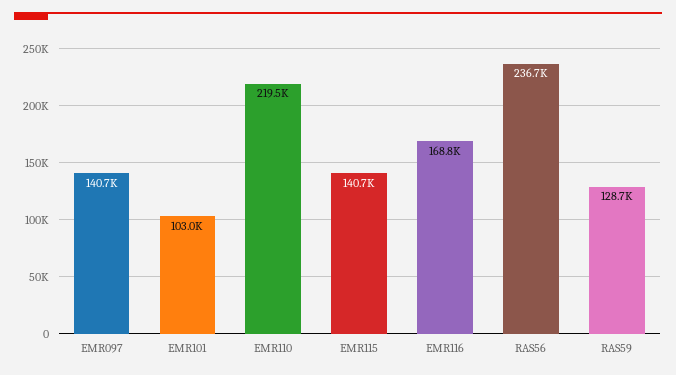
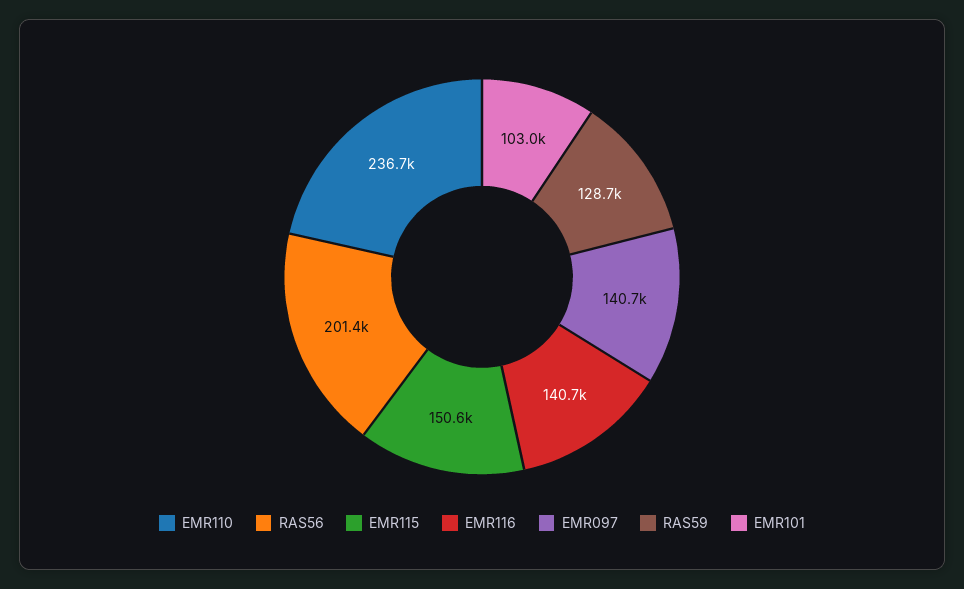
EMR110: 219500 -> 236700
EMR115: 140700 -> 150600
EMR116: 168800 -> 140700
RAS56: 236700 -> 201400

